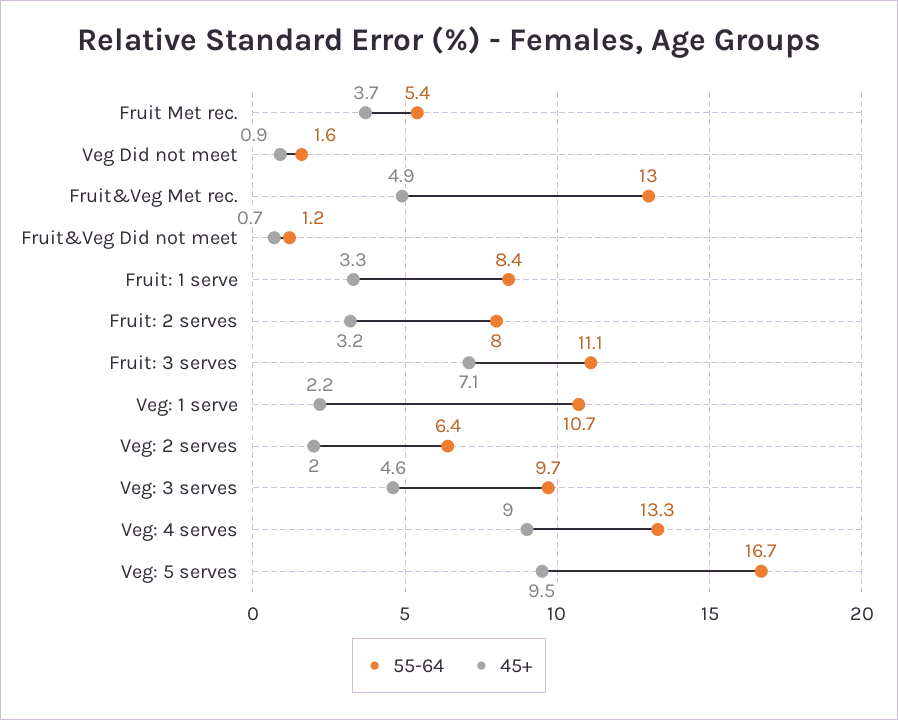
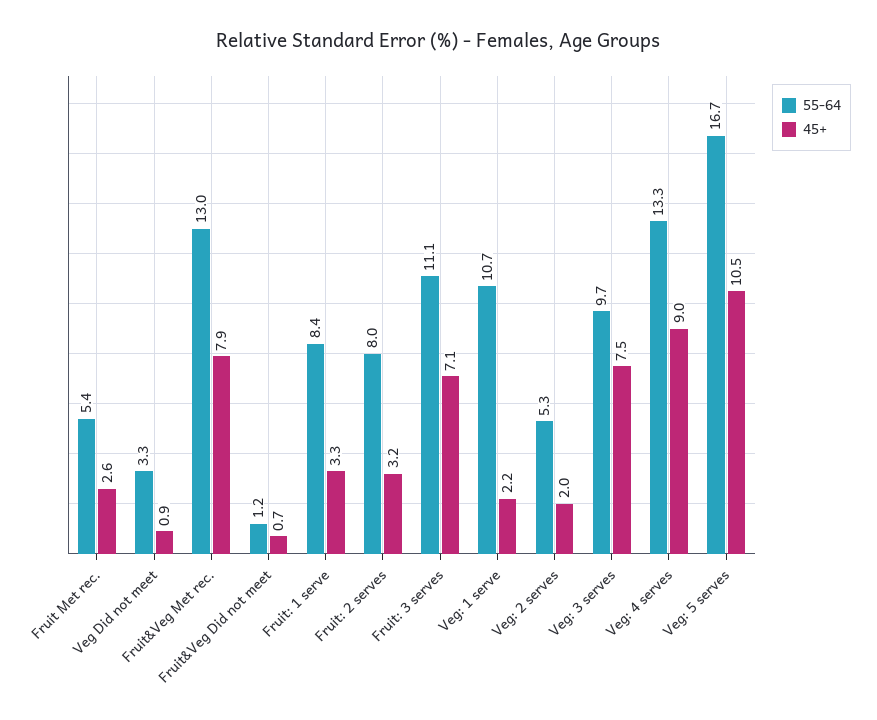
45+, Fruit Met rec.: 3.7 -> 2.6
55-64, Veg Did not meet: 1.6 -> 3.3
45+, Fruit&Veg Met rec.: 4.9 -> 7.9
55-64, Veg: 2 serves: 6.4 -> 5.3
45+, Veg: 3 serves: 4.6 -> 7.5
45+, Veg: 5 serves: 9.5 -> 10.5

